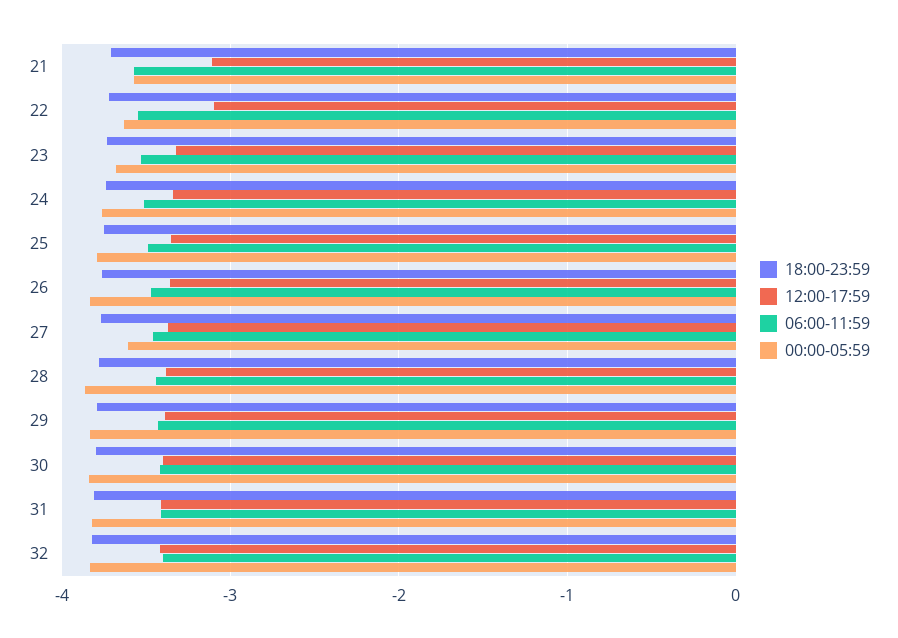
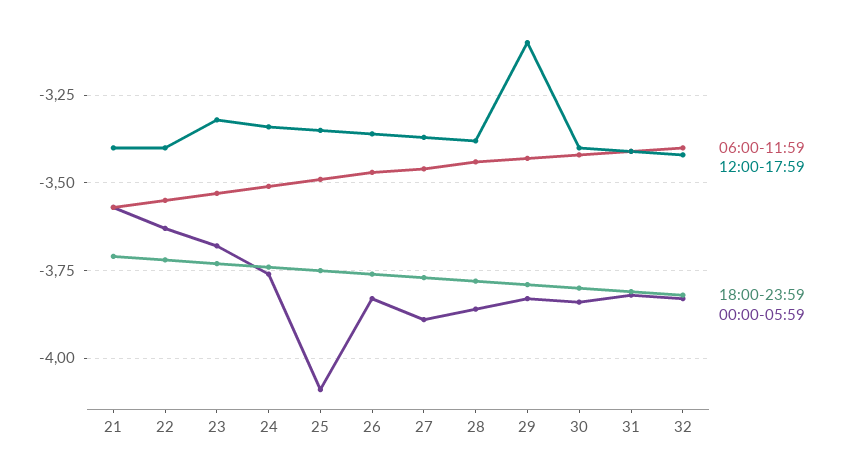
12:00-17:59, 21: -3.1 -> -3.4
12:00-17:59, 22: -3.1 -> -3.4
00:00-05:59, 25: -3.8 -> -4.1
00:00-05:59, 27: -3.6 -> -3.9
12:00-17:59, 29: -3.4 -> -3.1

